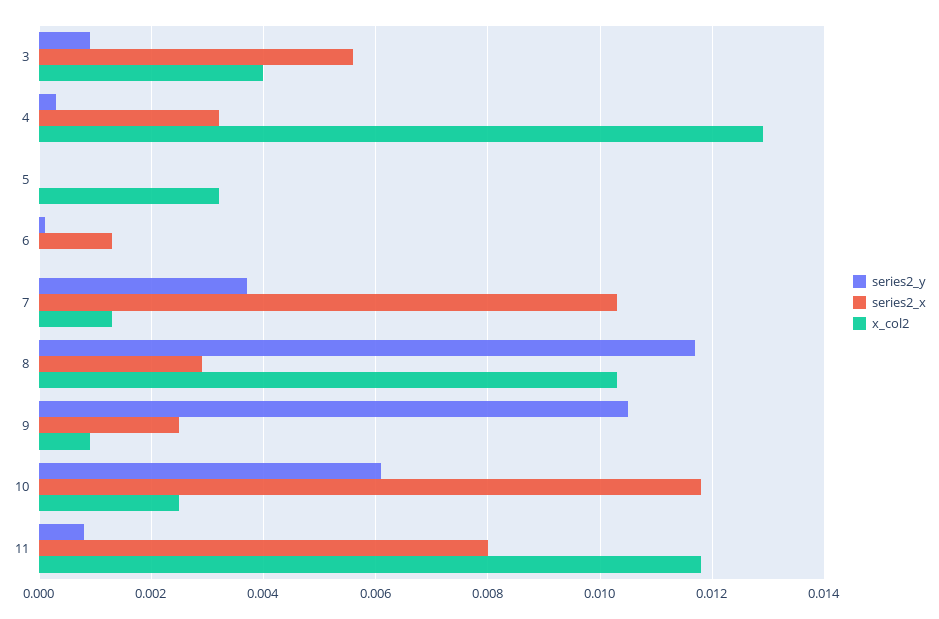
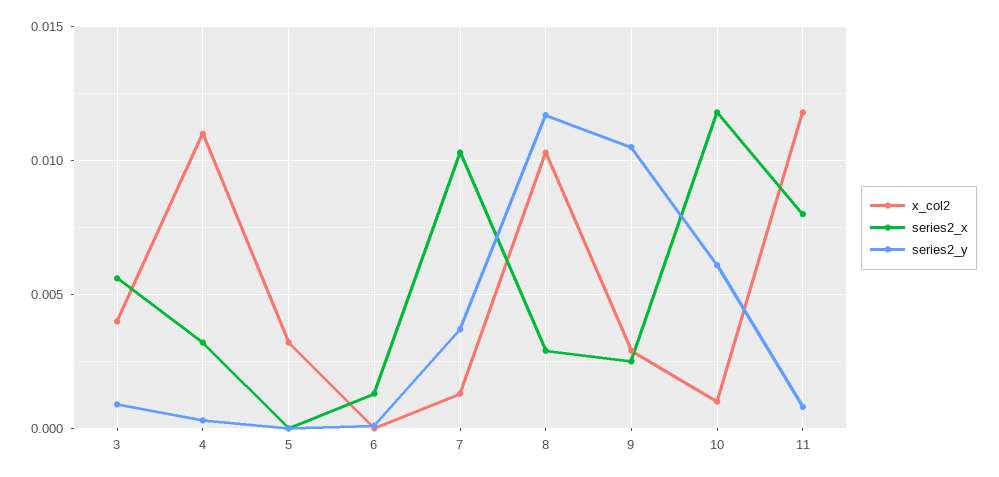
x_col2, 4: 0.013 -> 0.011
x_col2, 9: 0.001 -> 0.003
x_col2, 10: 0.0025 -> 0.001

